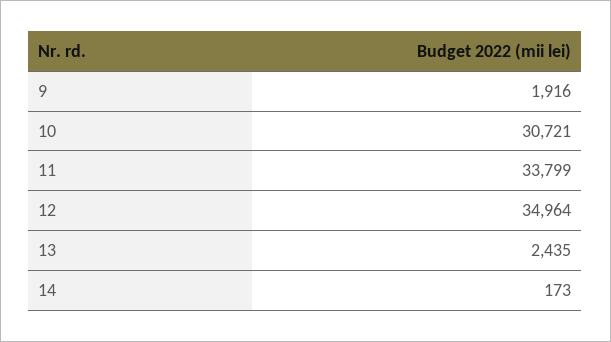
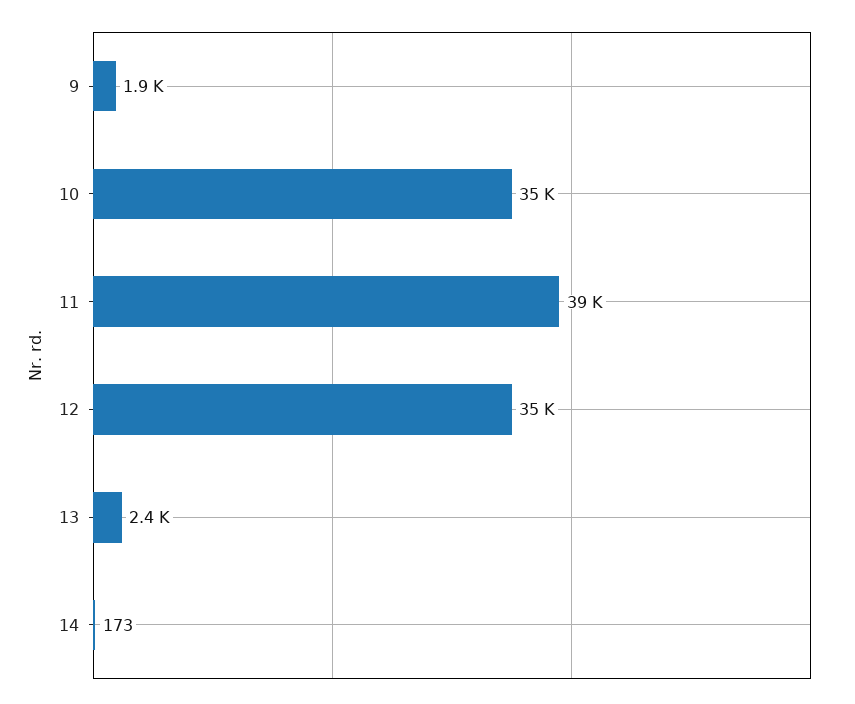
10: 30721 -> 35000
11: 33799 -> 39000

